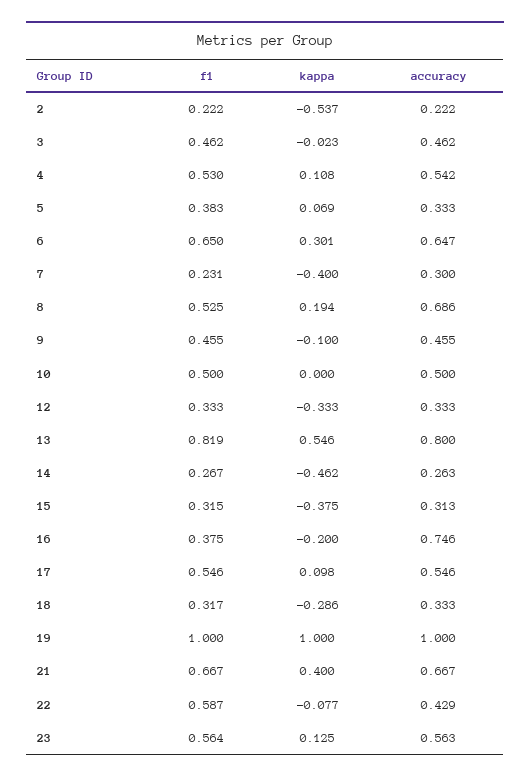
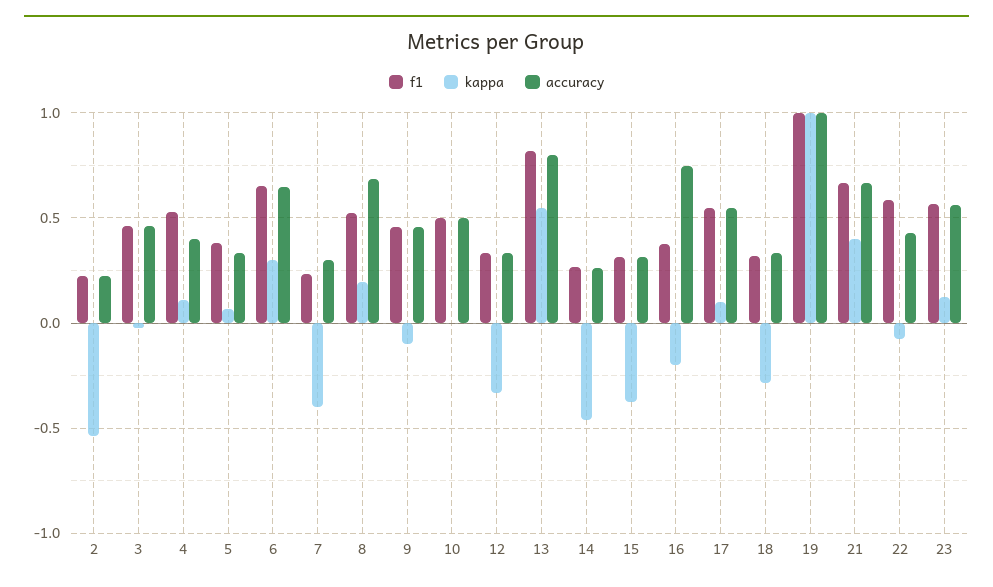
accuracy, 4: 0.542 -> 0.4

